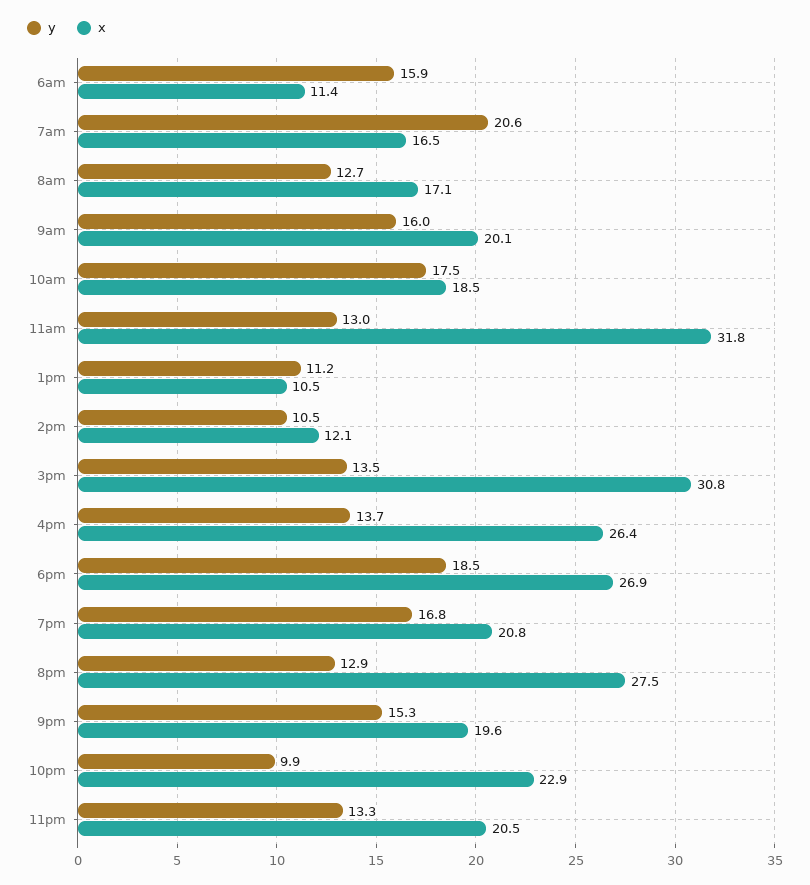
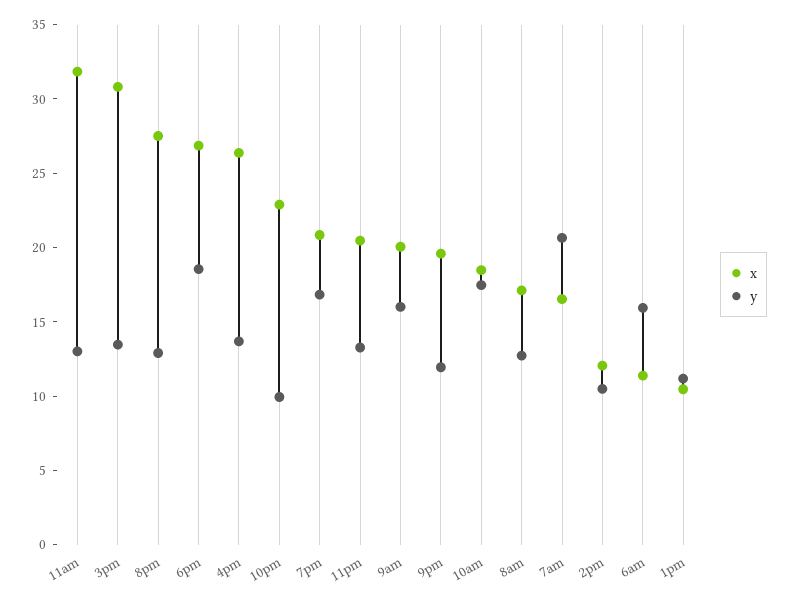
y, 9pm: 15.3 -> 12

